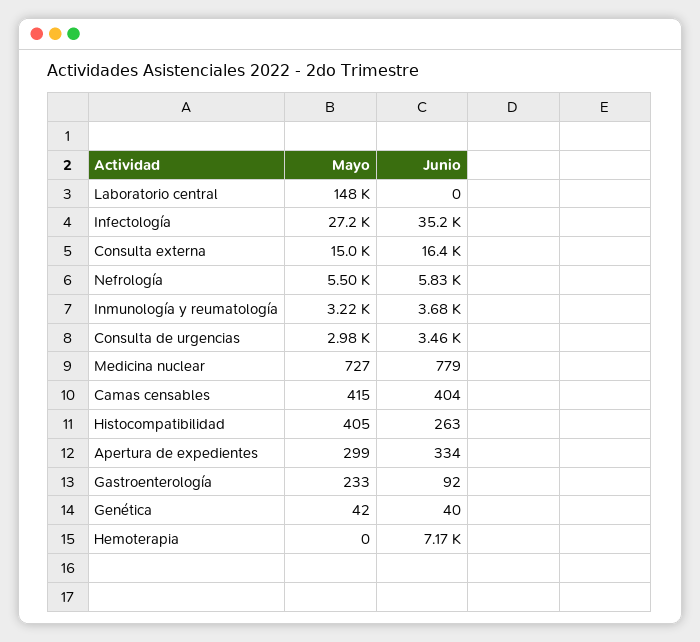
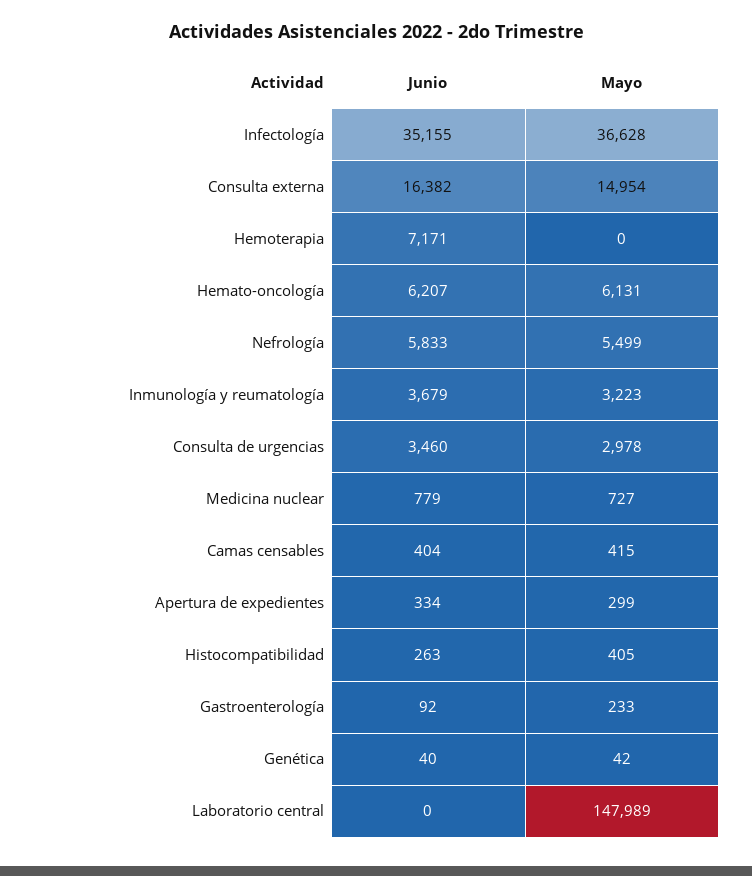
Mayo, Infectología: 27200 -> 36628
Junio, Hemato-oncología: none -> 6207
Mayo, Hemato-oncología: none -> 6131

